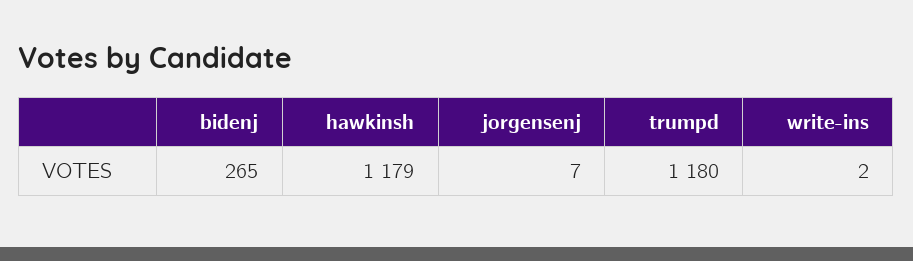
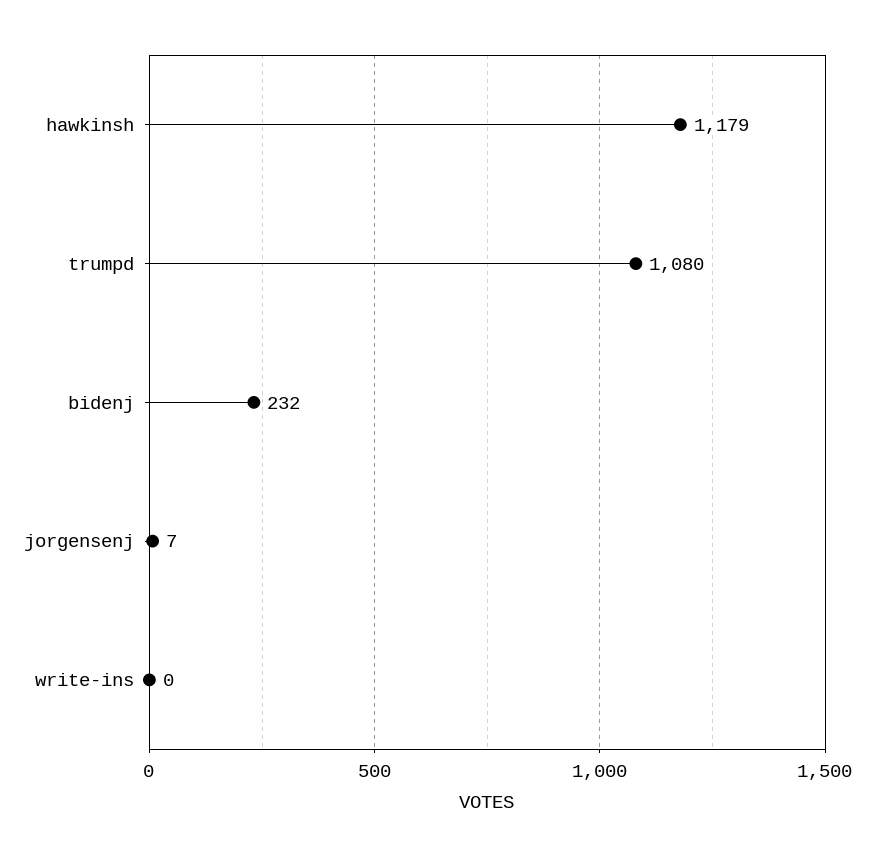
bidenj: 265 -> 232
trumpd: 1180 -> 1080
write-ins: 2 -> 0

